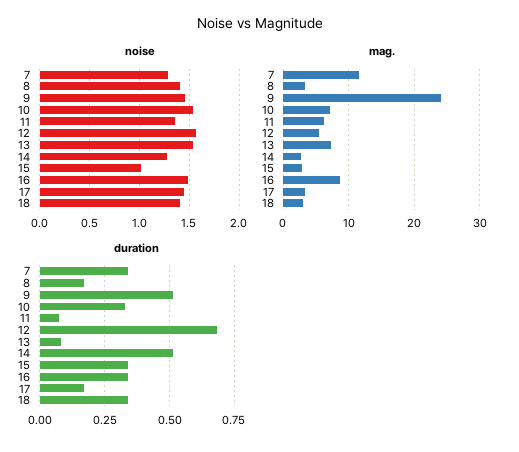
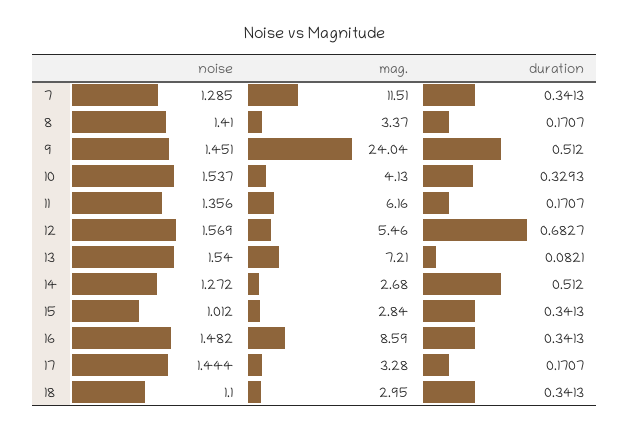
noise, 18: 1.4 -> 1.1
mag., 10: 7 -> 4.13
duration, 11: 0.075 -> 0.1707

